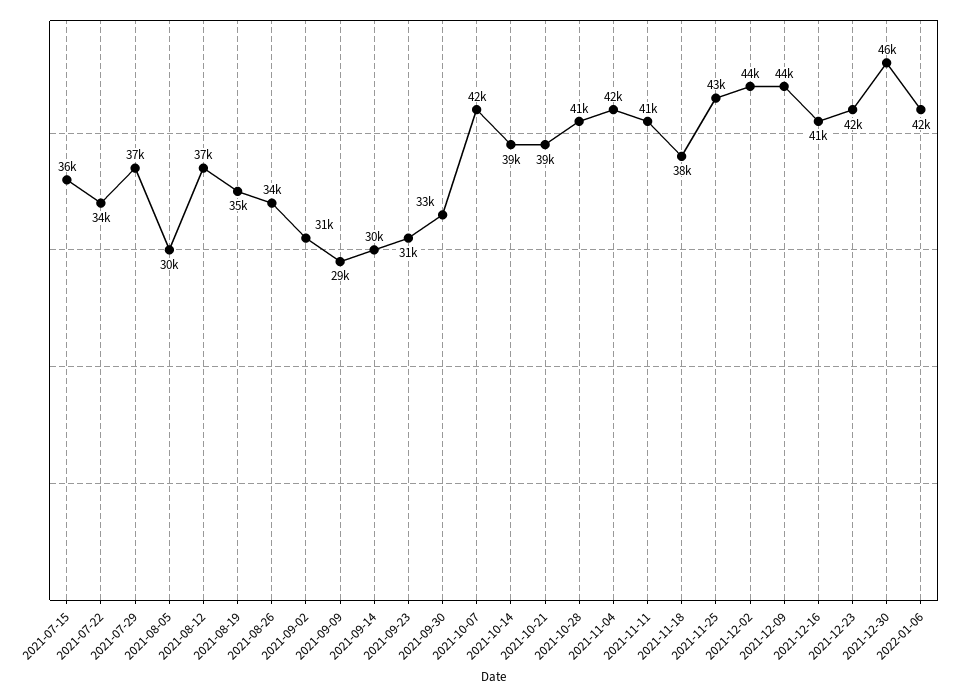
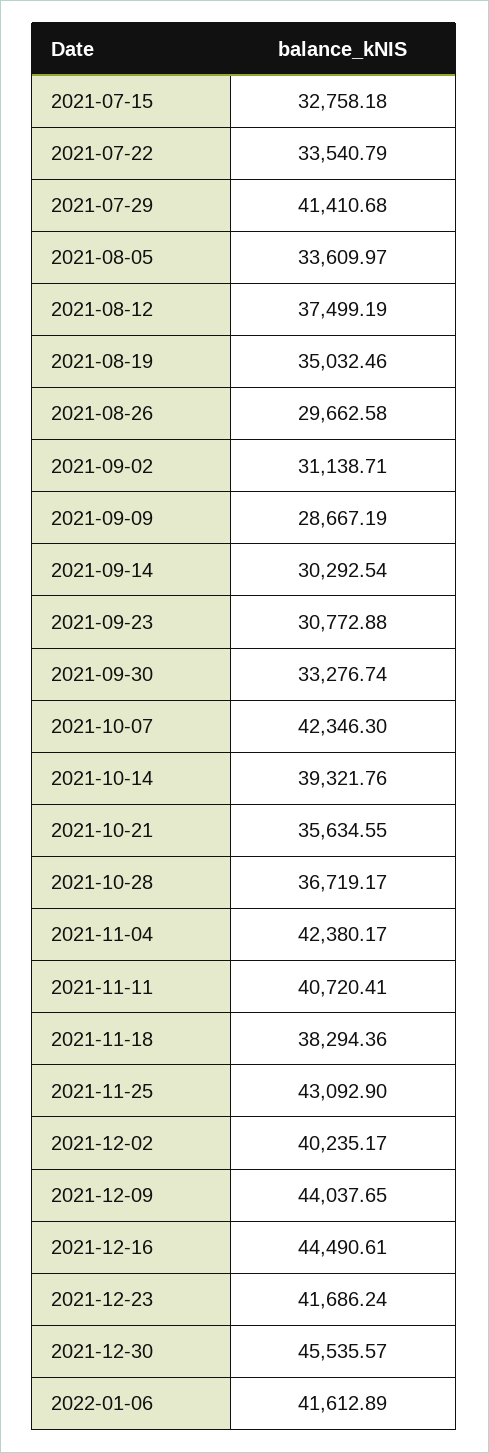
2021-07-15: 36000 -> 32758.18
2021-07-29: 37000 -> 41410.68
2021-08-05: 30000 -> 33609.97
2021-08-26: 34000 -> 29662.58
2021-10-21: 39000 -> 35634.55
2021-10-28: 41000 -> 36719.17
2021-12-02: 44000 -> 40235.17
2021-12-16: 41000 -> 44490.61

